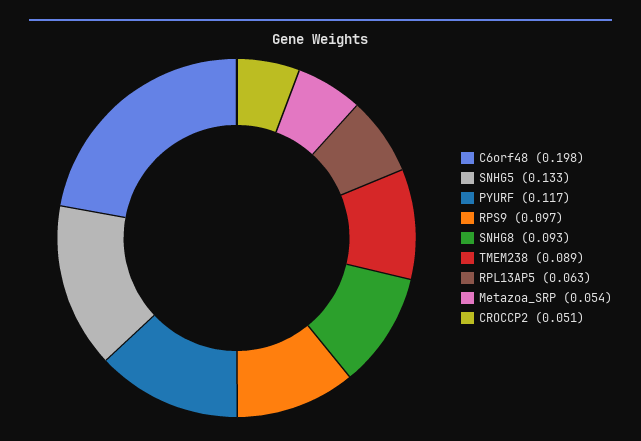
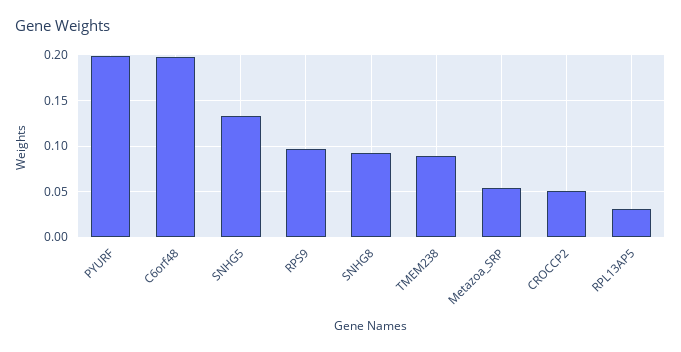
PYURF: 0.117 -> 0.2
RPL13AP5: 0.063 -> 0.03

